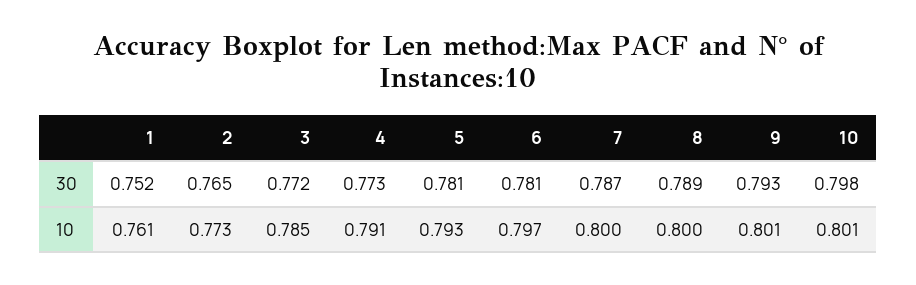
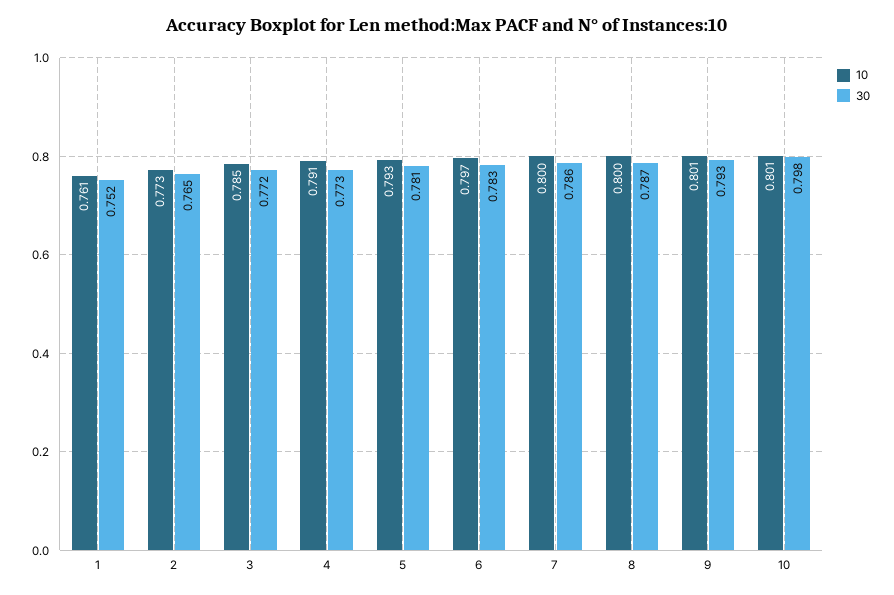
30, 6: 0.781 -> 0.783
30, 7: 0.787 -> 0.786
30, 8: 0.789 -> 0.787

